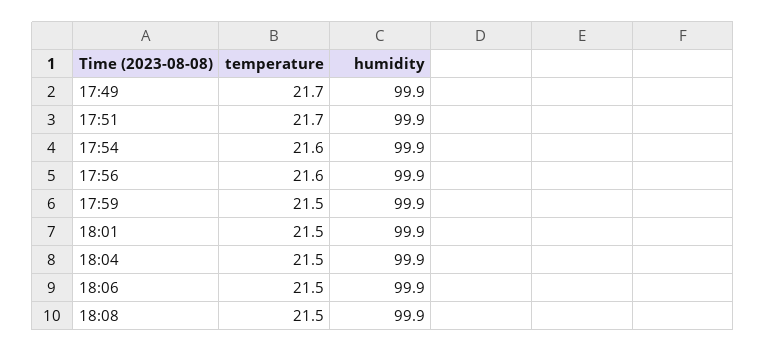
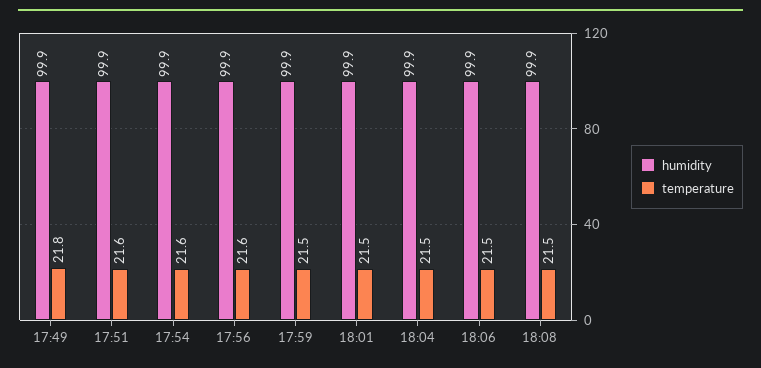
temperature, 17:49: 21.7 -> 21.8
temperature, 17:51: 21.7 -> 21.6

